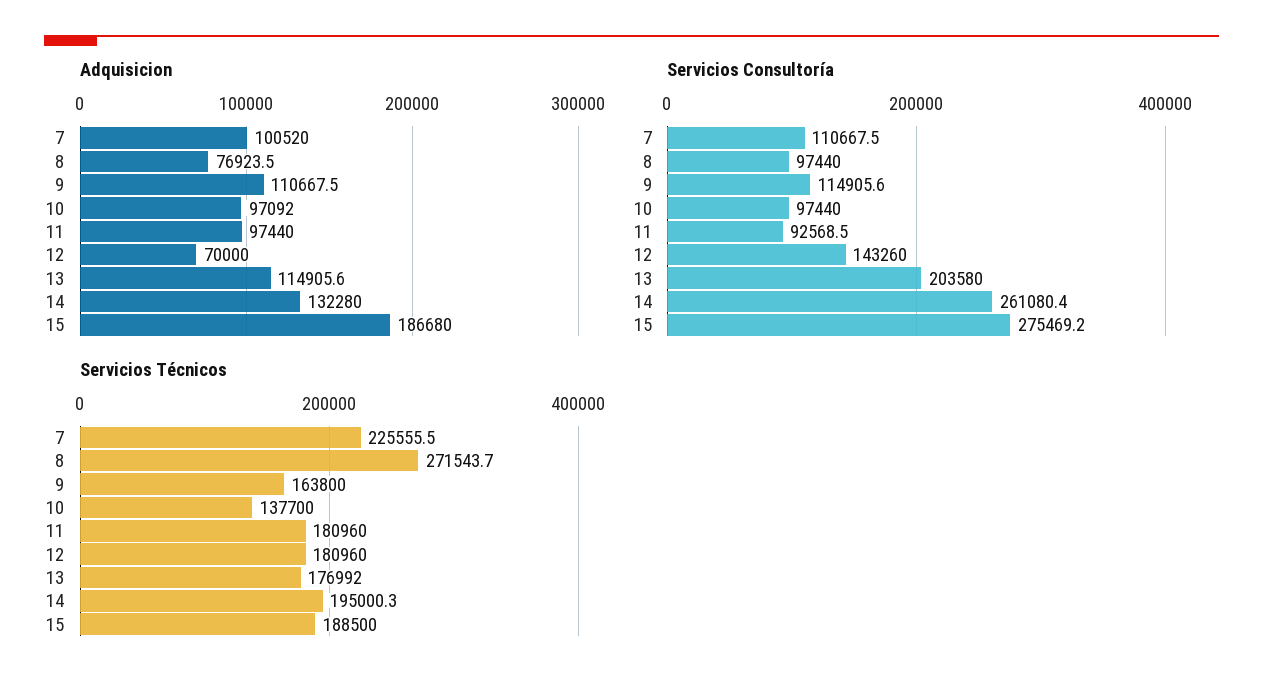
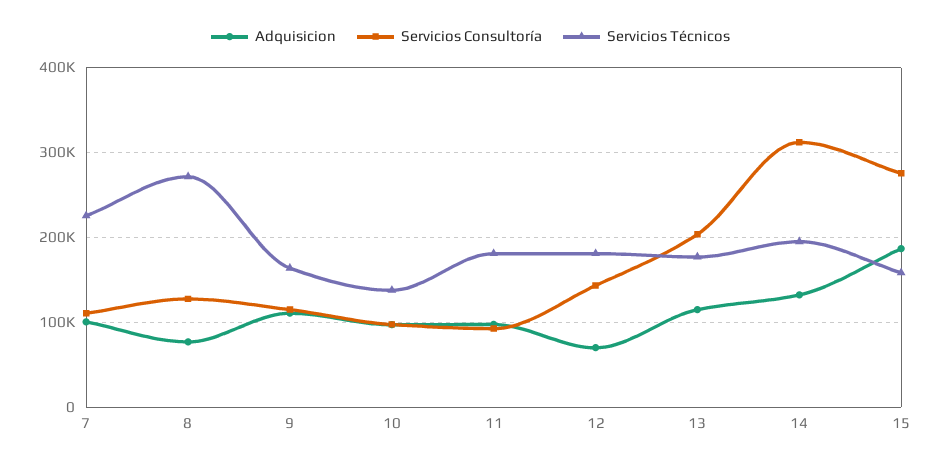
Servicios Consultoría, 8: 97440 -> 130000
Servicios Consultoría, 14: 261080.4 -> 310000
Servicios Técnicos, 15: 188500 -> 160000

